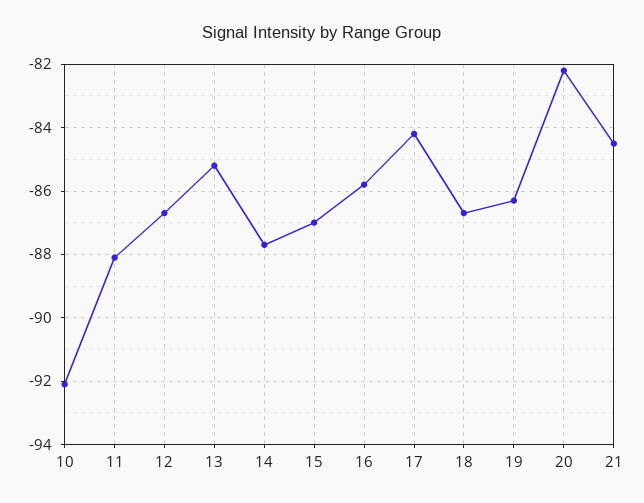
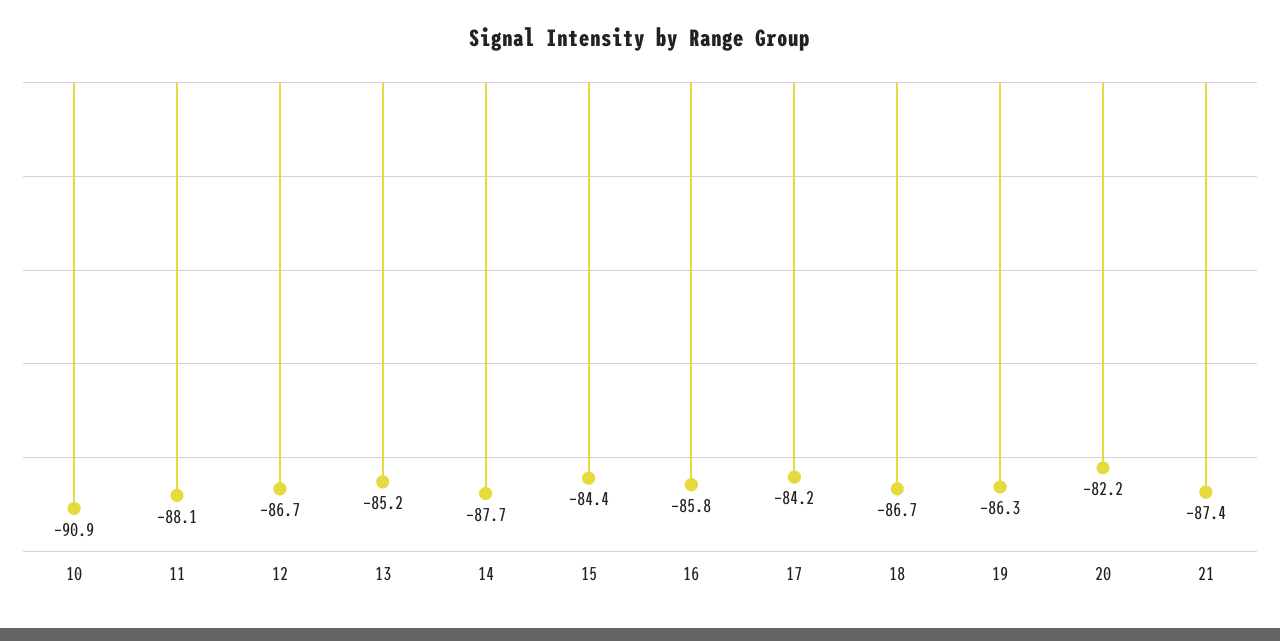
10: -92 -> -90.9
15: -87 -> -84.4
21: -84.5 -> -87.4

